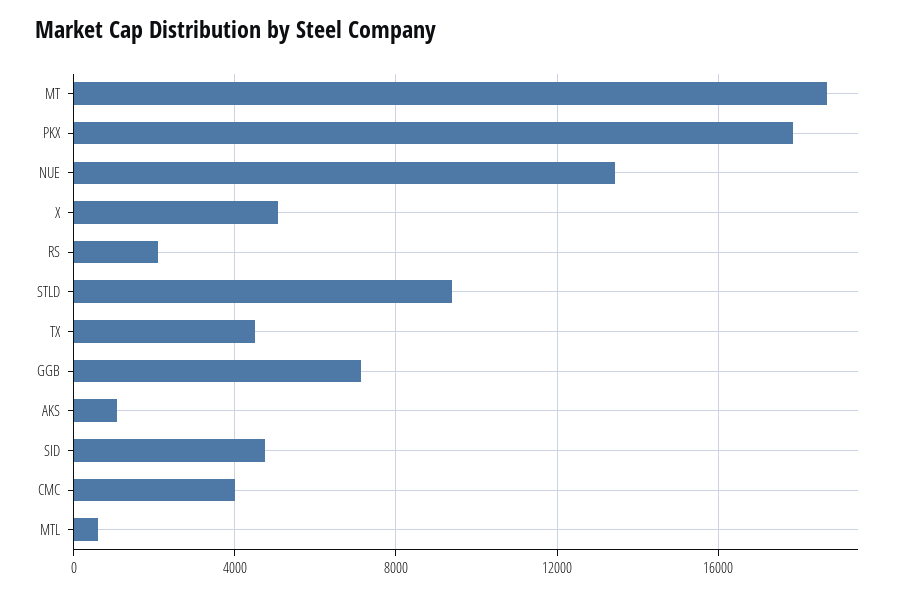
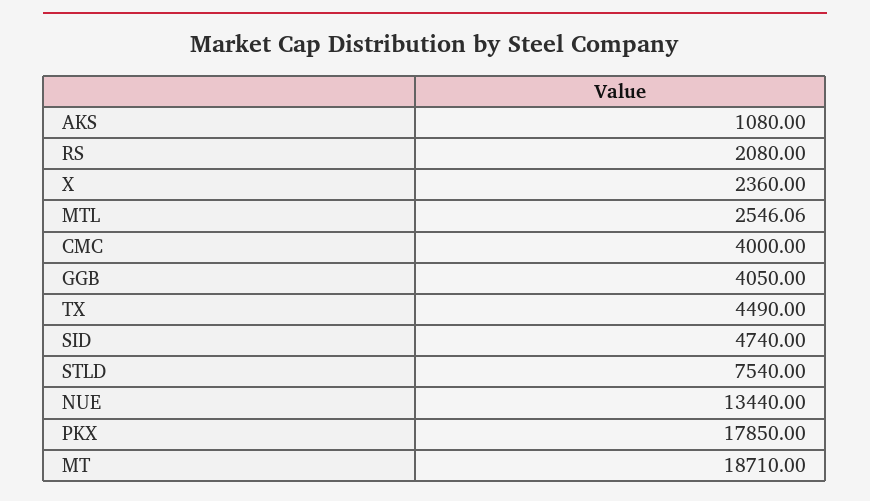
X: 5000 -> 2360
STLD: 9500 -> 7540
GGB: 7000 -> 4050
MTL: 500 -> 2546.06

